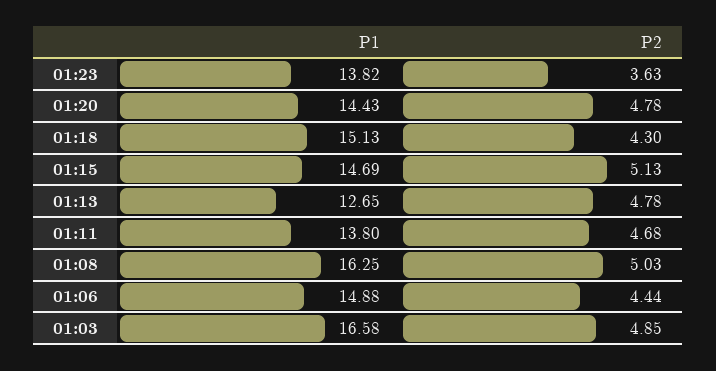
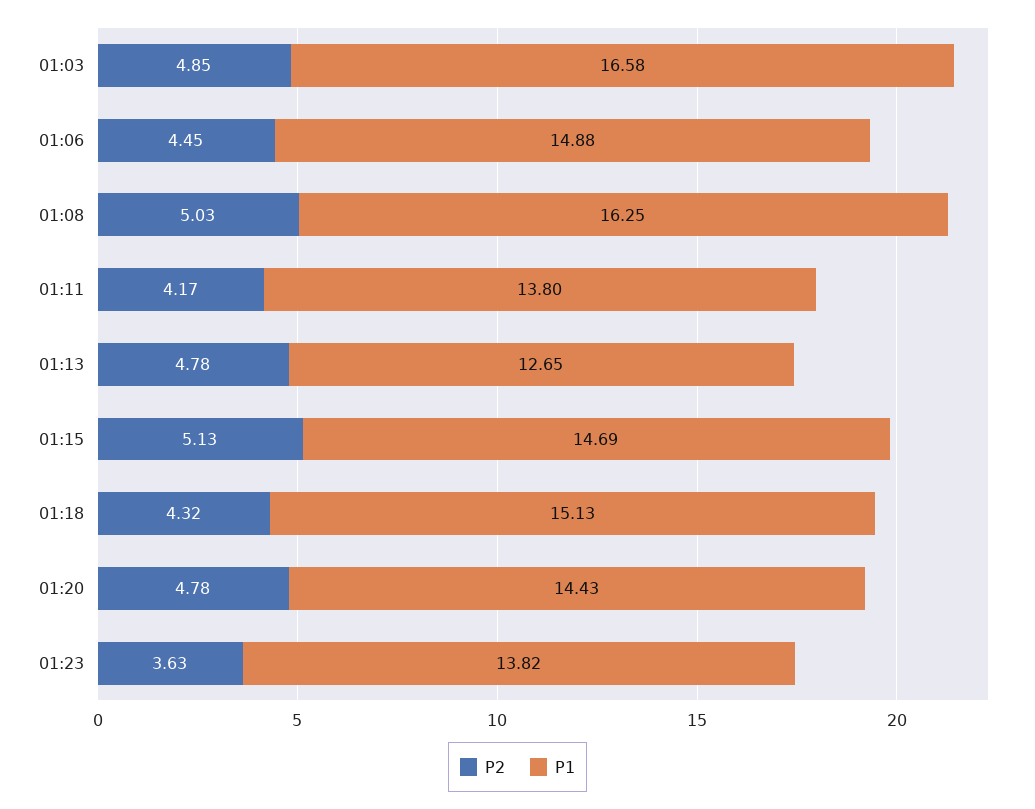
P2, 01:18: 4.3 -> 4.32
P2, 01:11: 4.68 -> 4.17
P2, 01:06: 4.44 -> 4.45

